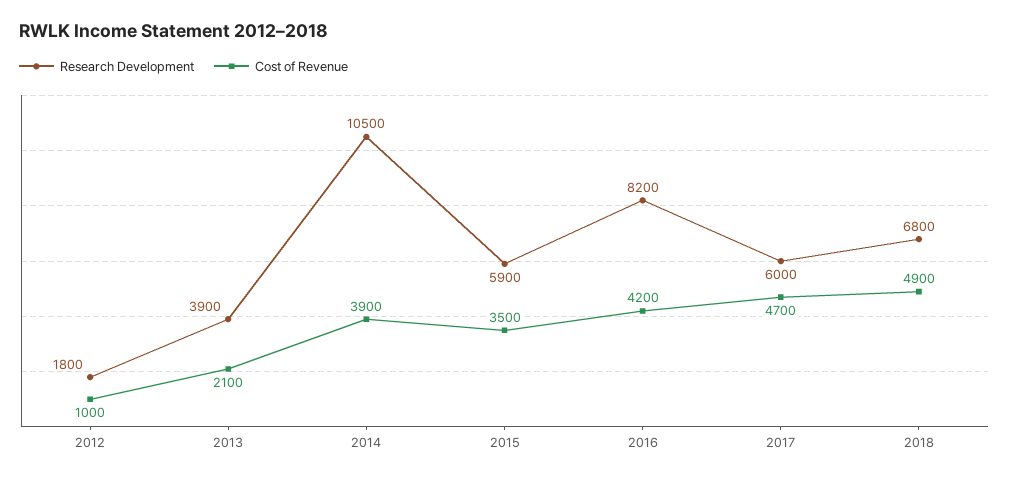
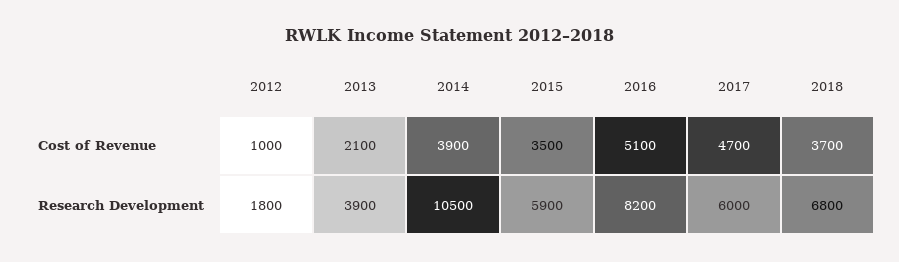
Cost of Revenue, 2016: 4200 -> 5100
Cost of Revenue, 2018: 4900 -> 3700

